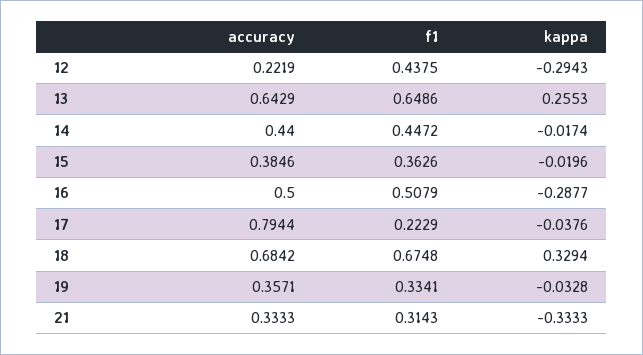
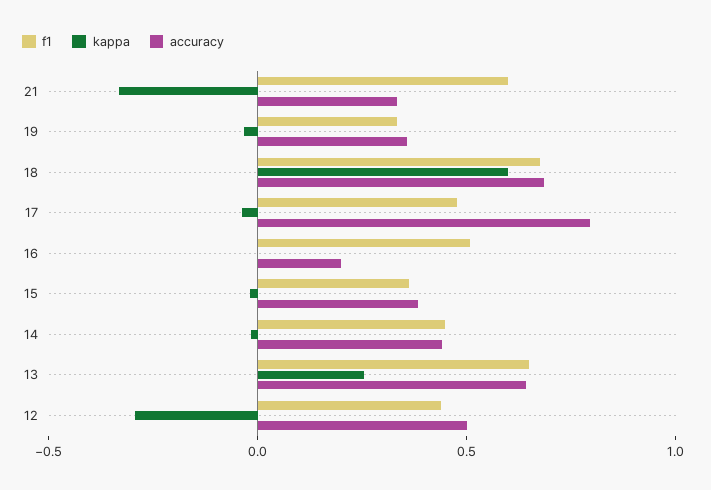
accuracy, 12: 0.2219 -> 0.5
accuracy, 16: 0.5 -> 0.2
kappa, 16: -0.2877 -> 0
f1, 17: 0.2229 -> 0.5
kappa, 18: 0.3294 -> 0.6
f1, 21: 0.3143 -> 0.6

